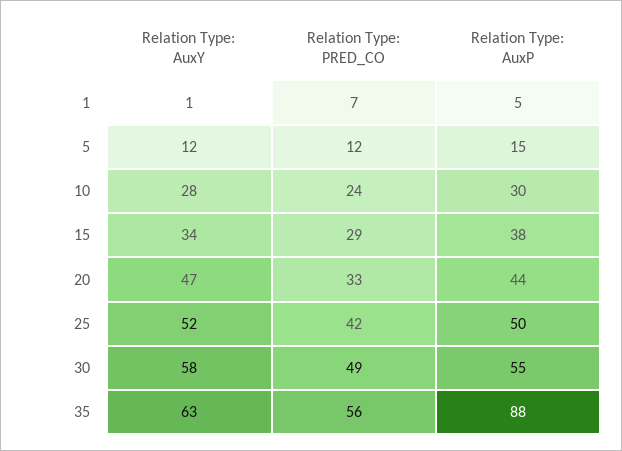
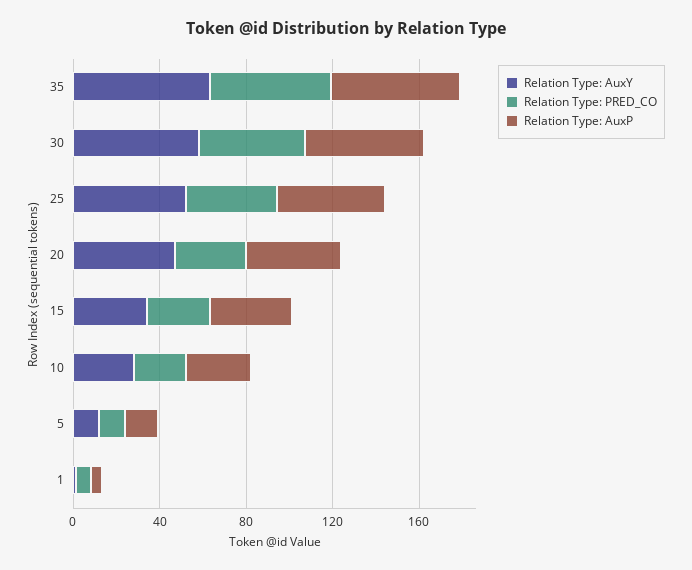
Relation Type: AuxP, 35: 88 -> 60

